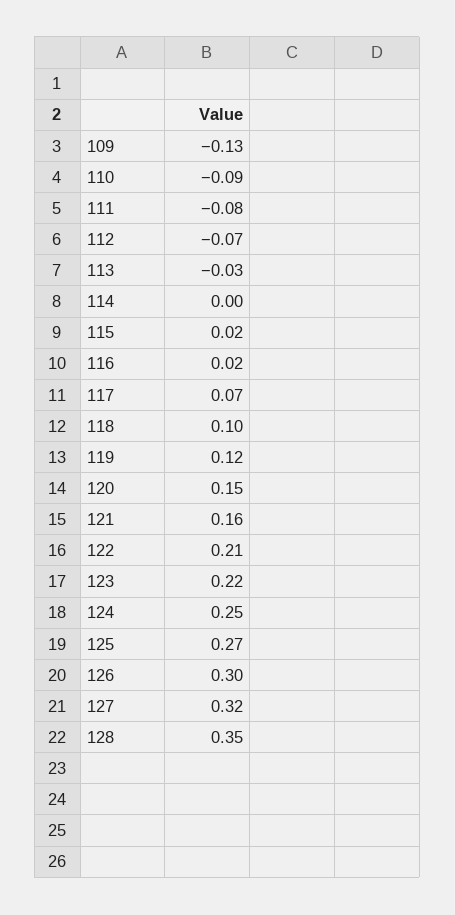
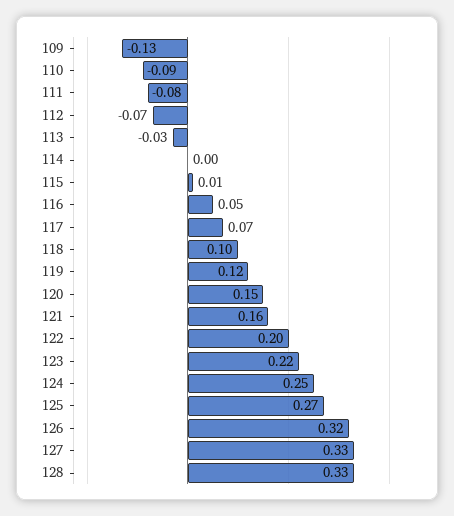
115: 0.02 -> 0.01
116: 0.02 -> 0.05
122: 0.21 -> 0.2
126: 0.3 -> 0.32
127: 0.32 -> 0.33
128: 0.35 -> 0.33

